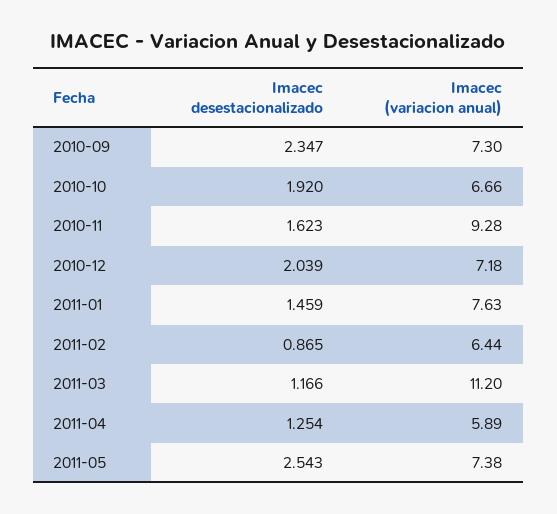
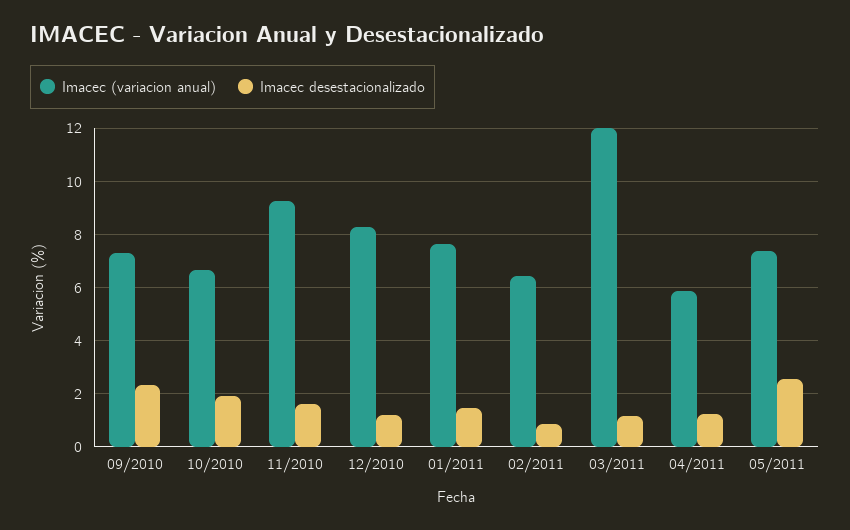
Imacec desestacionalizado, 2010-12: 2.039 -> 1.25
Imacec (variacion anual), 2010-12: 7.18 -> 8.25
Imacec (variacion anual), 2011-03: 11.2 -> 12

